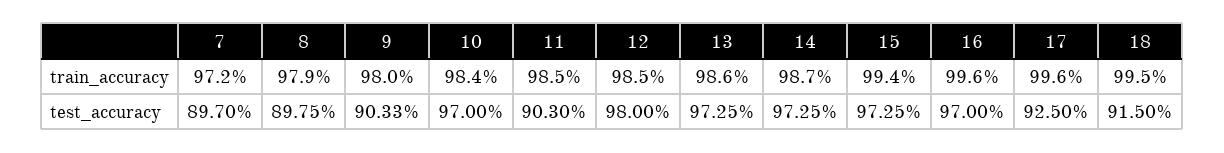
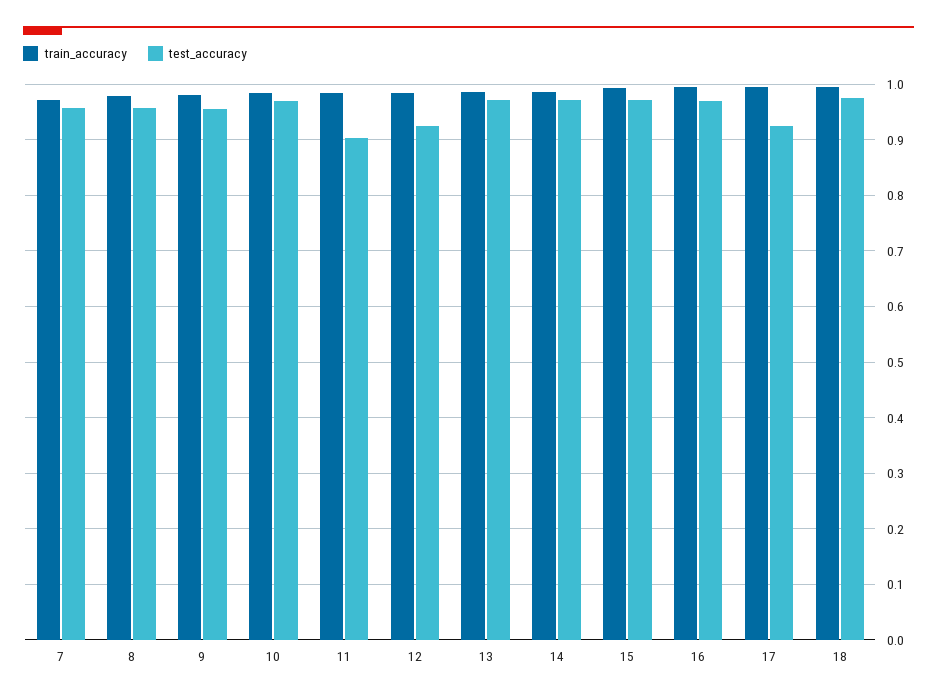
test_accuracy, 7: 0.897 -> 0.96
test_accuracy, 8: 0.8975 -> 0.96
test_accuracy, 9: 0.9033 -> 0.96
test_accuracy, 12: 0.98 -> 0.92
test_accuracy, 18: 0.915 -> 0.98

